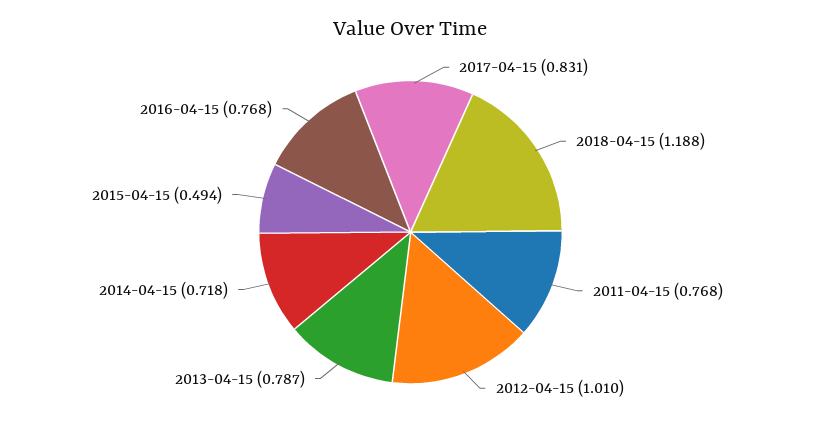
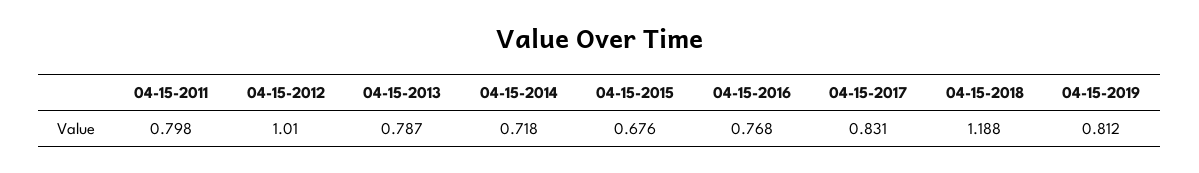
2011-04-15: 0.768 -> 0.798
2015-04-15: 0.494 -> 0.676
04-15-2019: none -> 0.812

